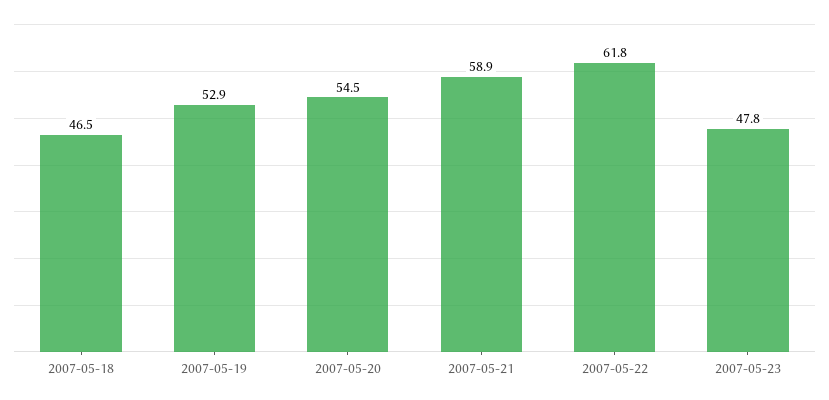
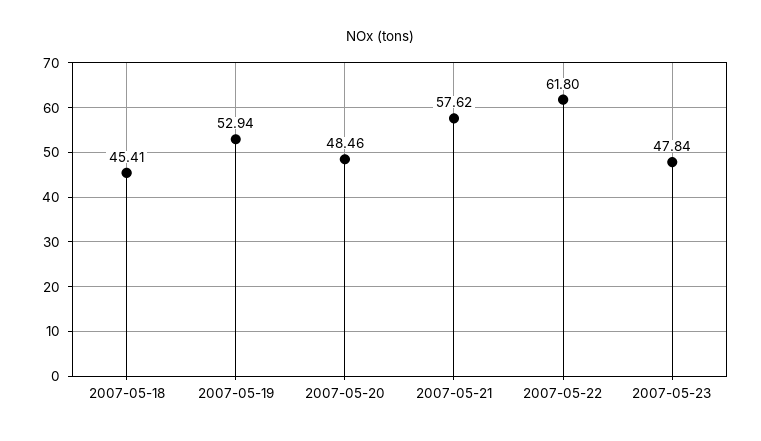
2007-05-18: 46.5 -> 45.41
2007-05-20: 54.5 -> 48.46
2007-05-21: 58.9 -> 57.62

